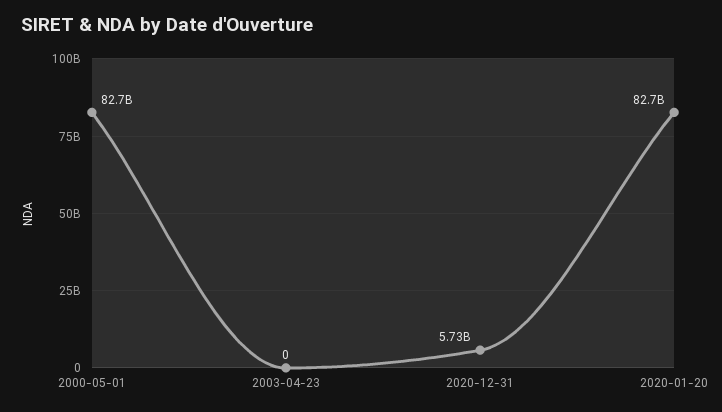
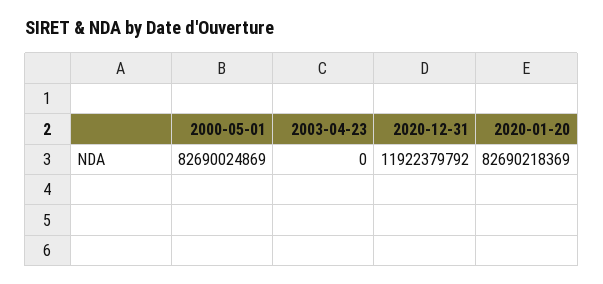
2020-12-31: 5730000000 -> 11922379792

